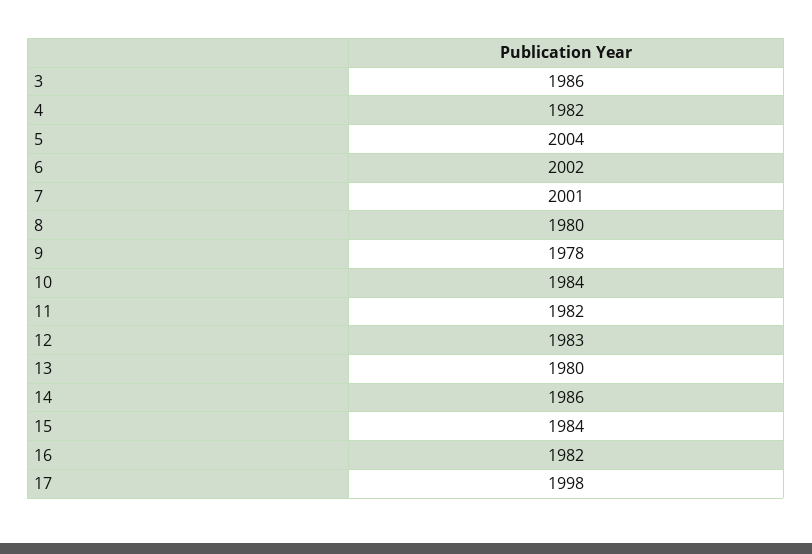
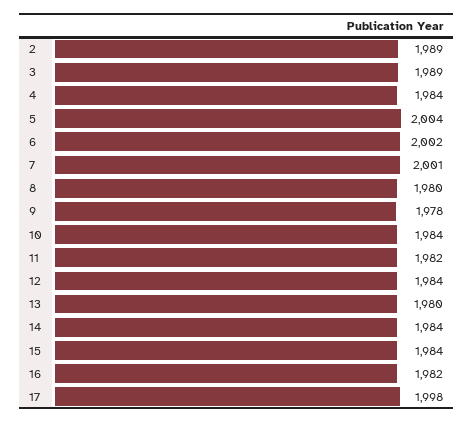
3: 1986 -> 1989
4: 1982 -> 1984
12: 1983 -> 1984
14: 1986 -> 1984
2: none -> 1989

